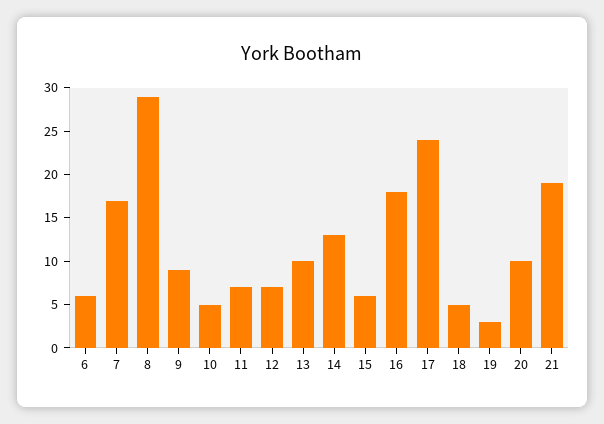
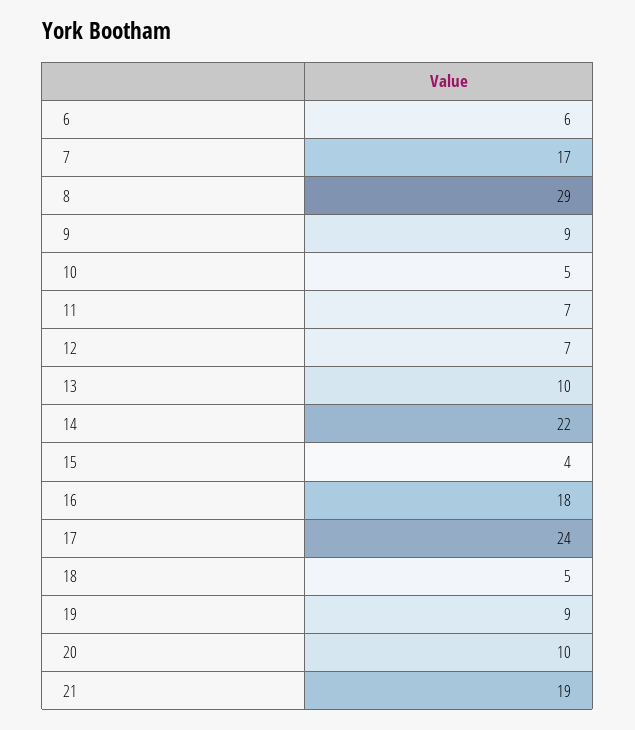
14: 13 -> 22
15: 6 -> 4
19: 3 -> 9

